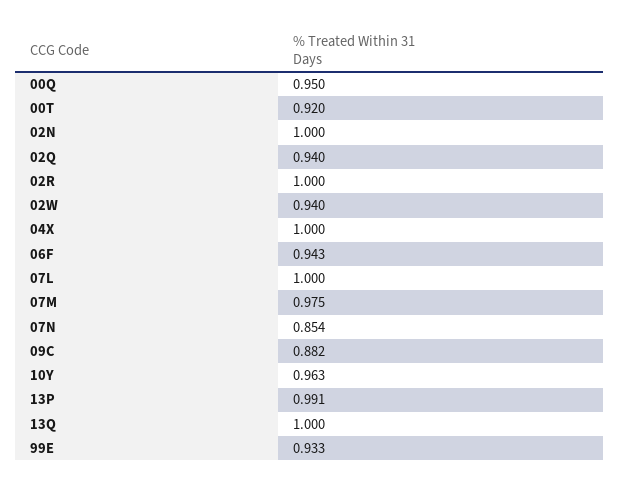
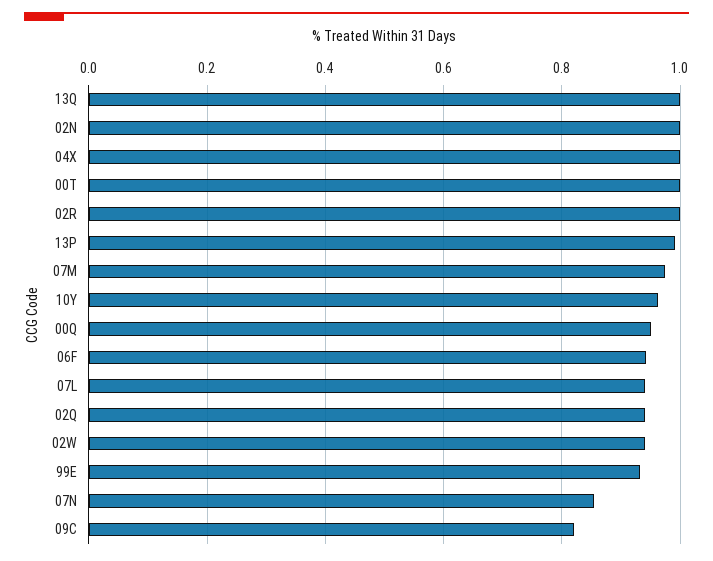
00T: 0.92 -> 1
07L: 1 -> 0.94
09C: 0.882 -> 0.82

